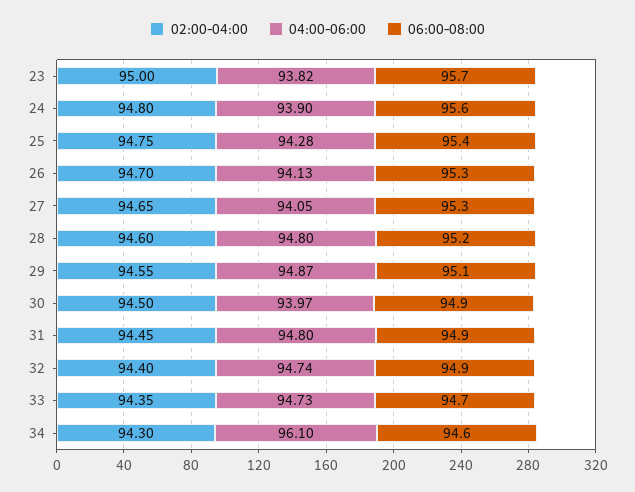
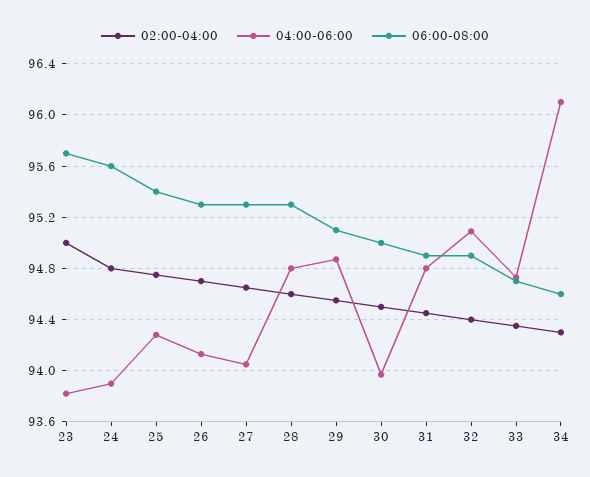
06:00-08:00, 28: 95.2 -> 95.3
06:00-08:00, 30: 94.9 -> 95
04:00-06:00, 32: 94.74 -> 95.1

